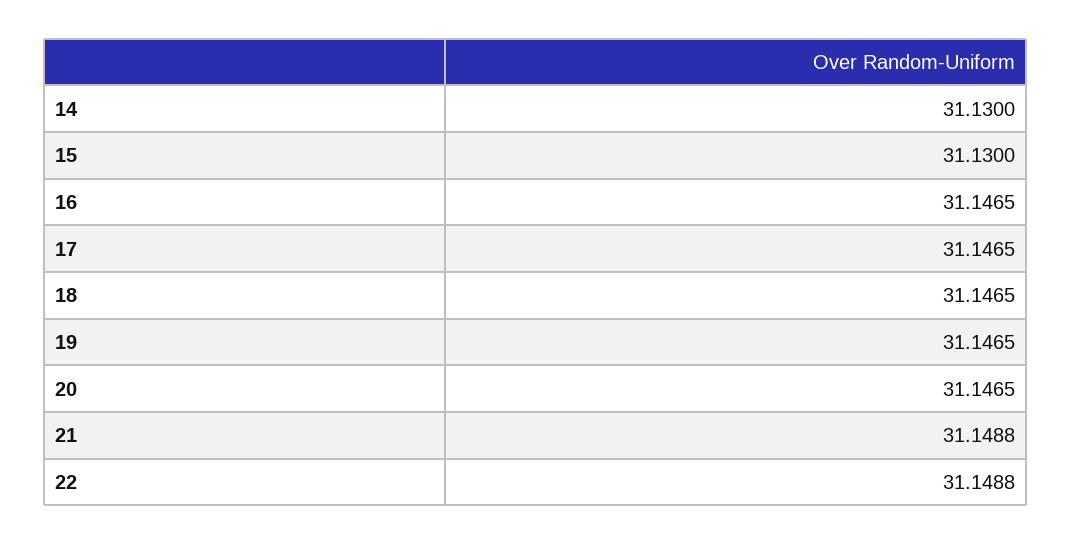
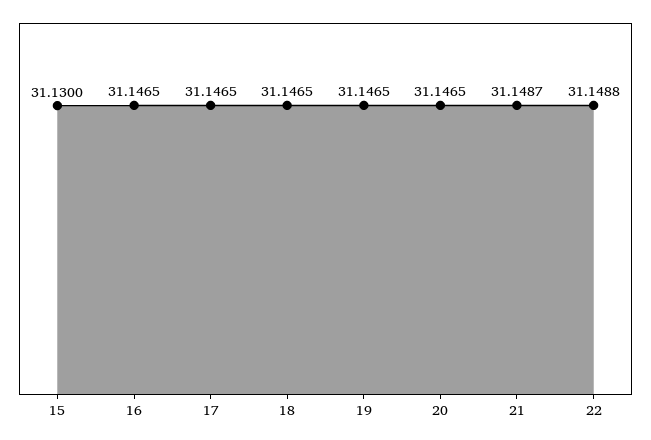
14: 31.13 -> none
21: 31.1488 -> 31.1487

